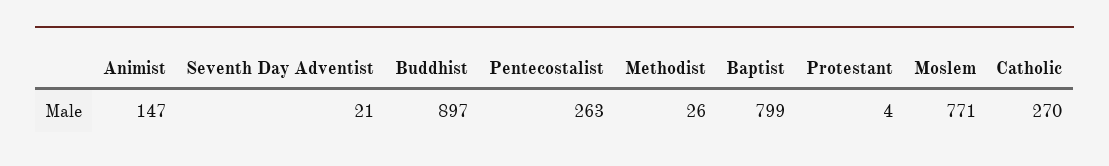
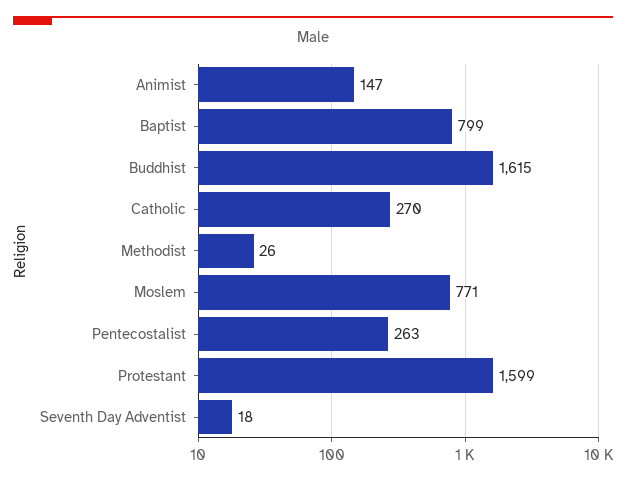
Seventh Day Adventist: 21 -> 18
Buddhist: 897 -> 1615
Protestant: 4 -> 1599

